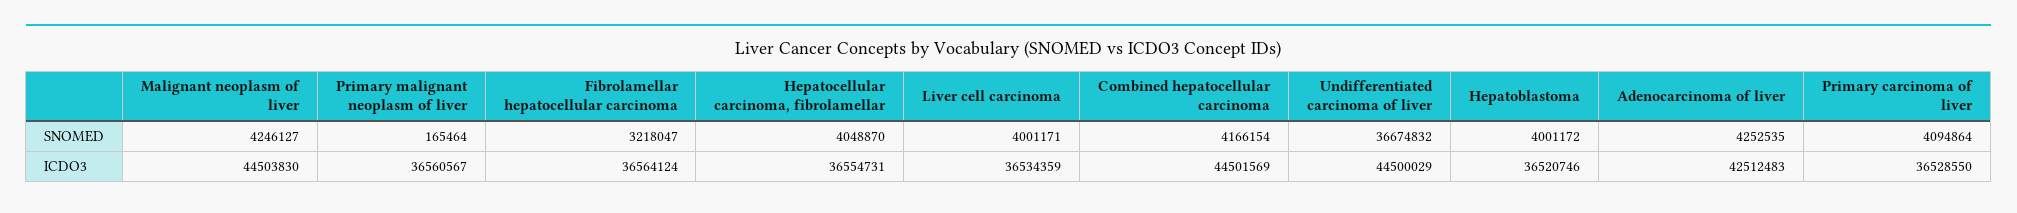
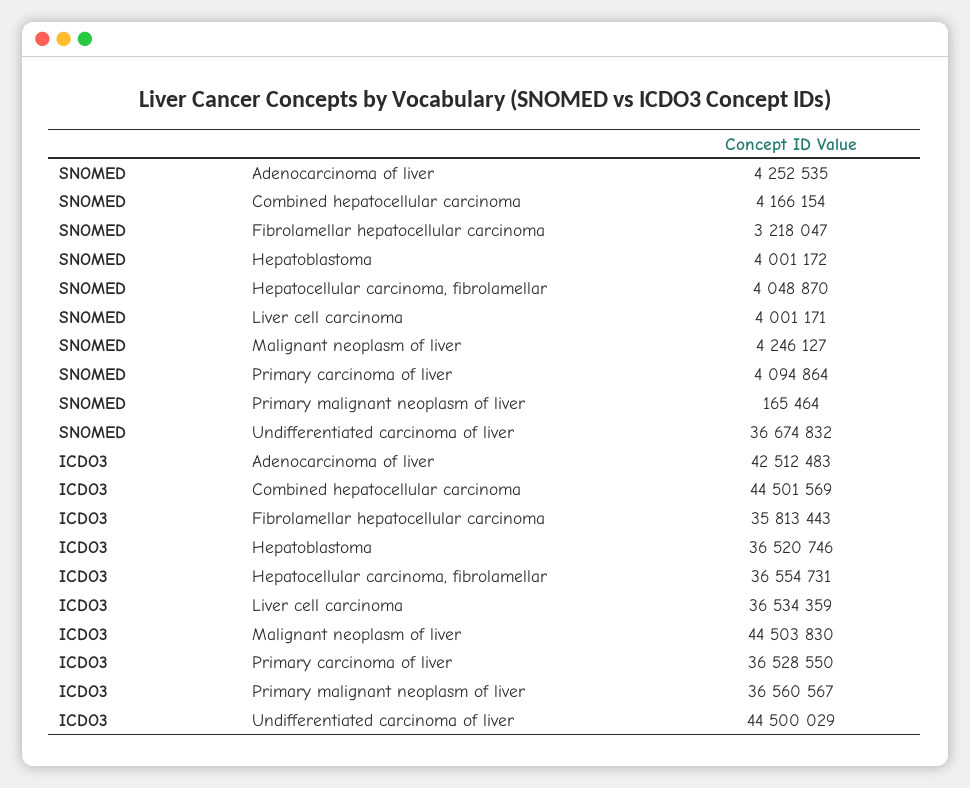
Fibrolamellar hepatocellular carcinoma, ICDO3: 36564124 -> 35813443

